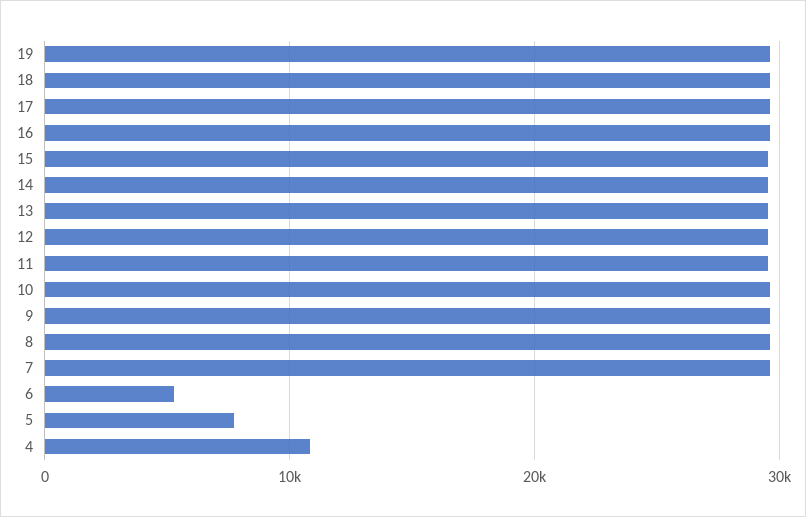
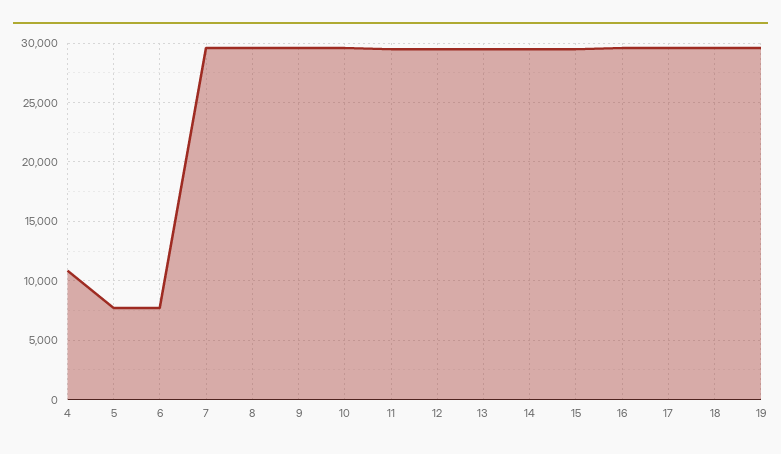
6: 5000 -> 8000

